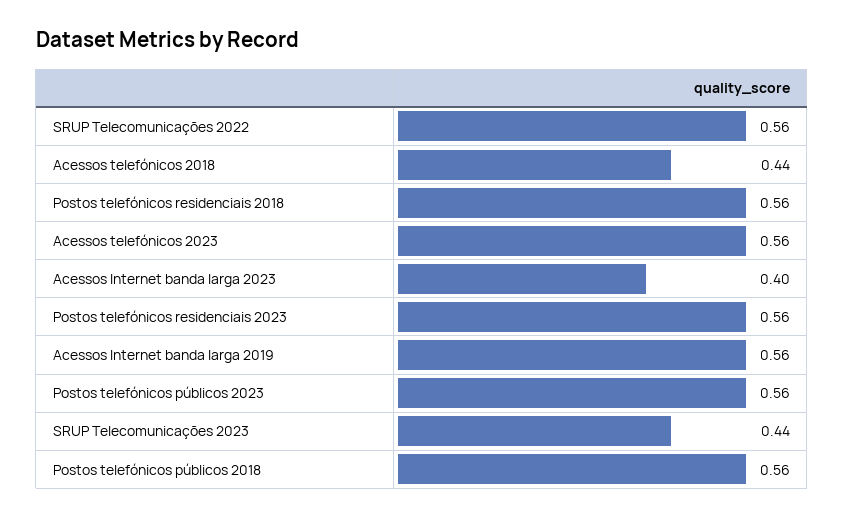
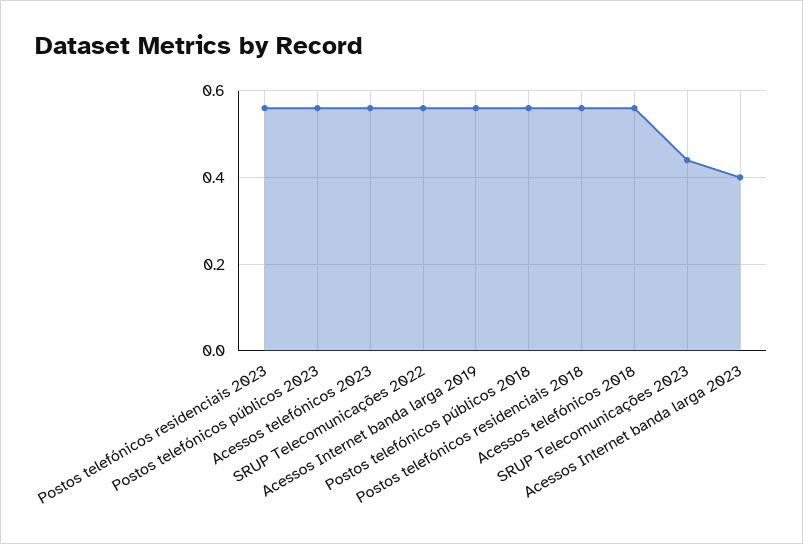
Acessos telefónicos 2018: 0.44 -> 0.55

